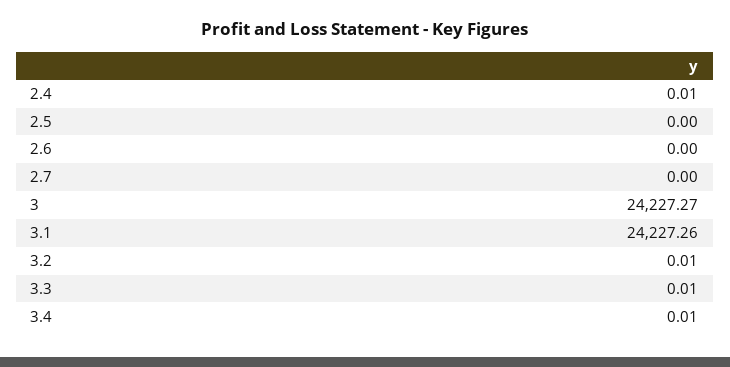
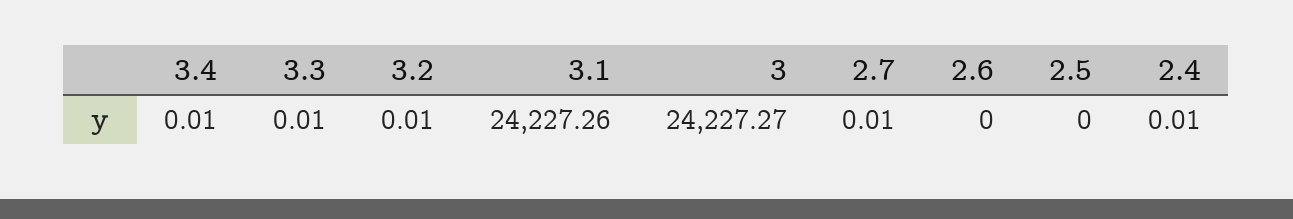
2.7: 0 -> 0.01

